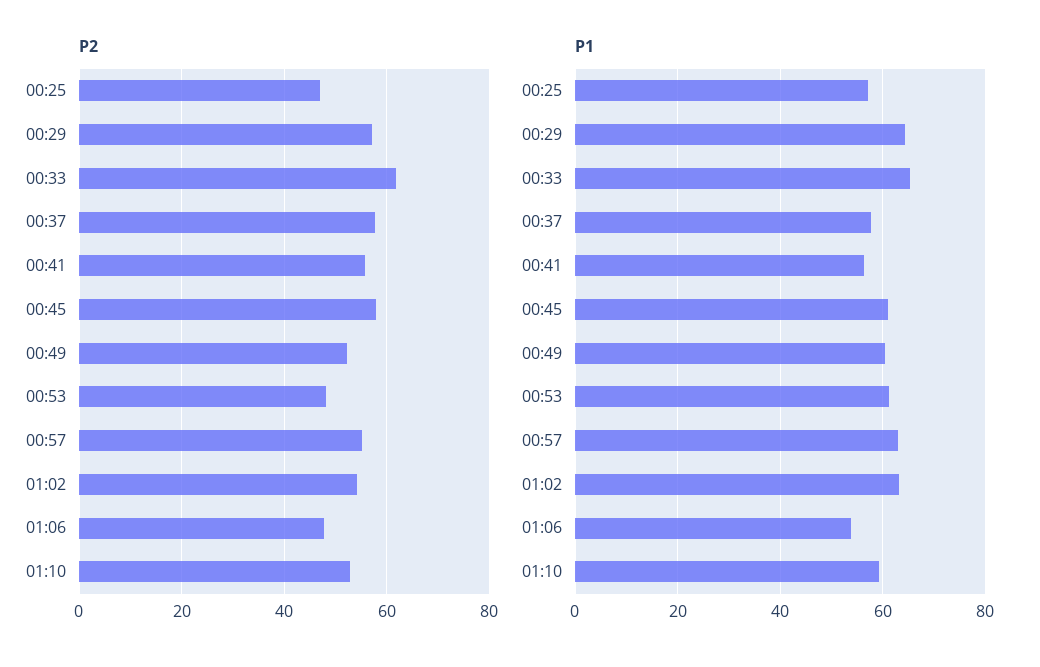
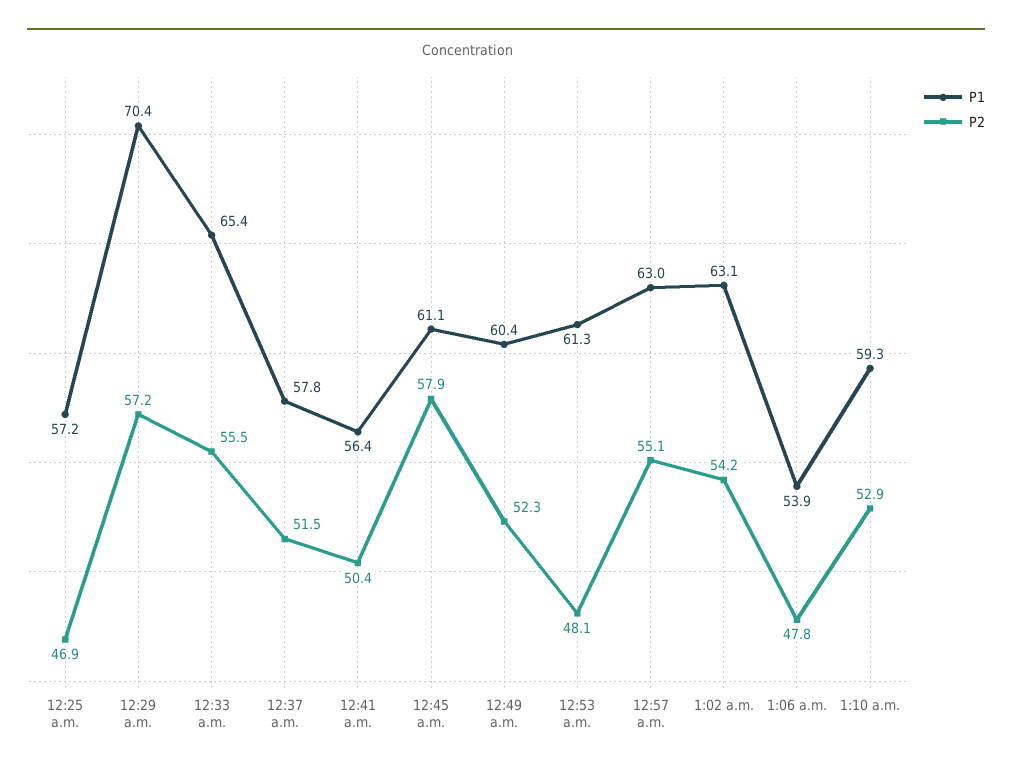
P2, 00:33: 62 -> 55.5
P2, 00:37: 58 -> 51.5
P2, 00:41: 56 -> 50.4
P1, 00:29: 64 -> 70.4

